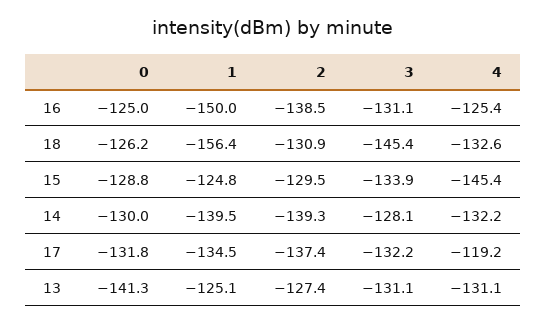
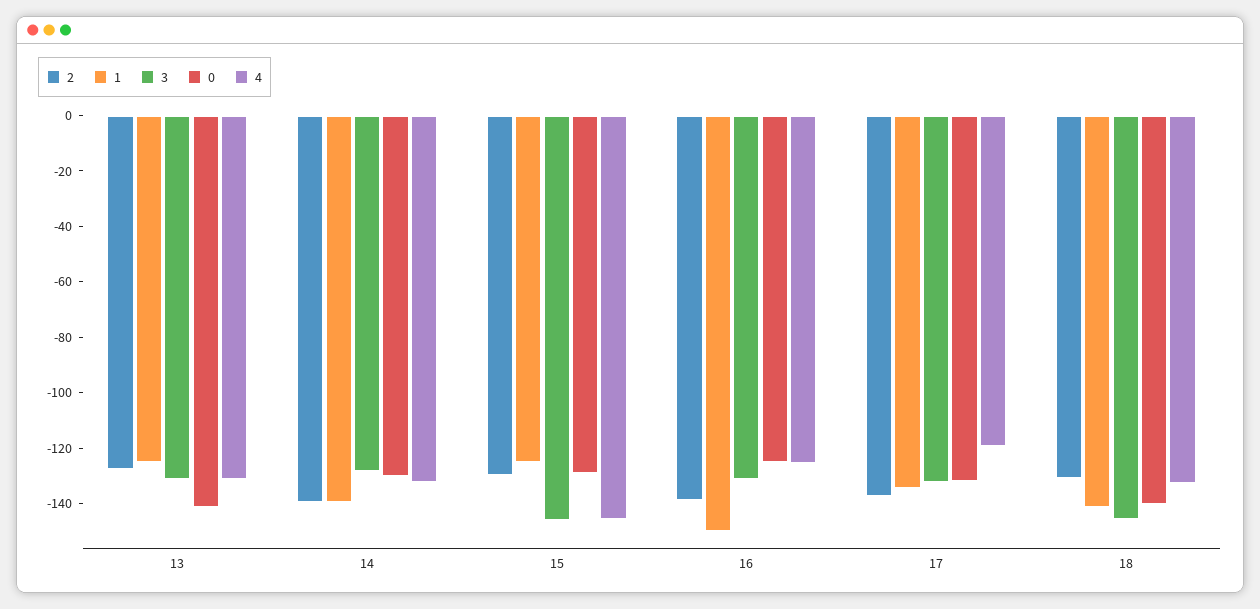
0, 18: -126.2 -> -140
1, 18: -156.4 -> -140
3, 15: -133.9 -> -145

